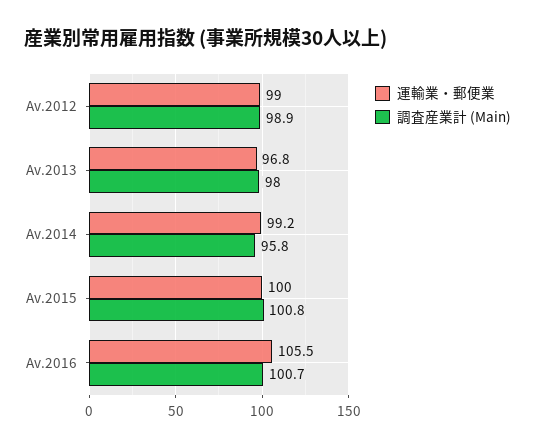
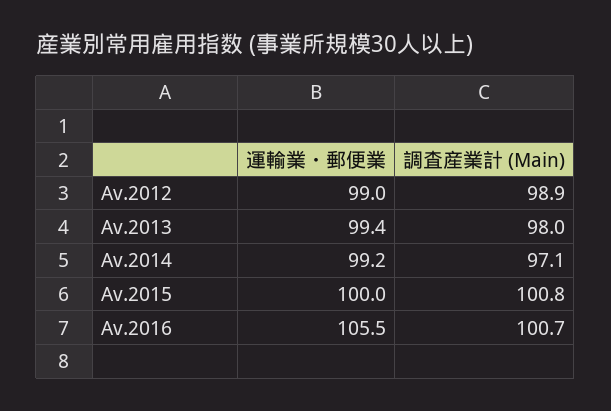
運輸業・郵便業, Av.2013: 96.8 -> 99.4
調査産業計 (Main), Av.2014: 95.8 -> 97.1

